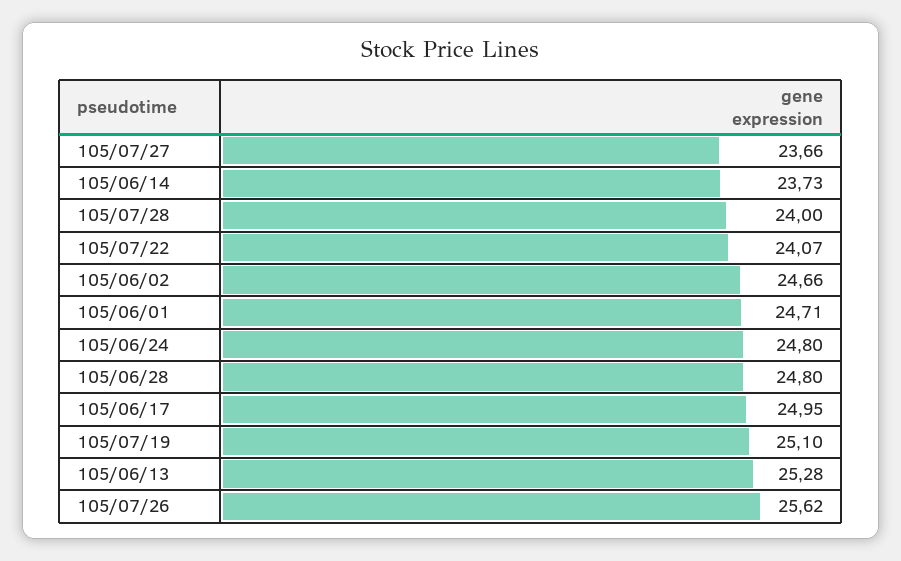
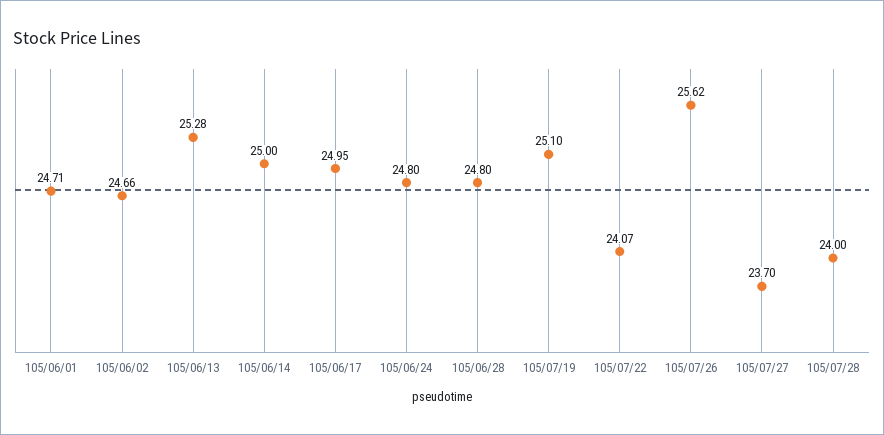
105/07/27: 23.66 -> 23.7
105/06/14: 23.73 -> 25

